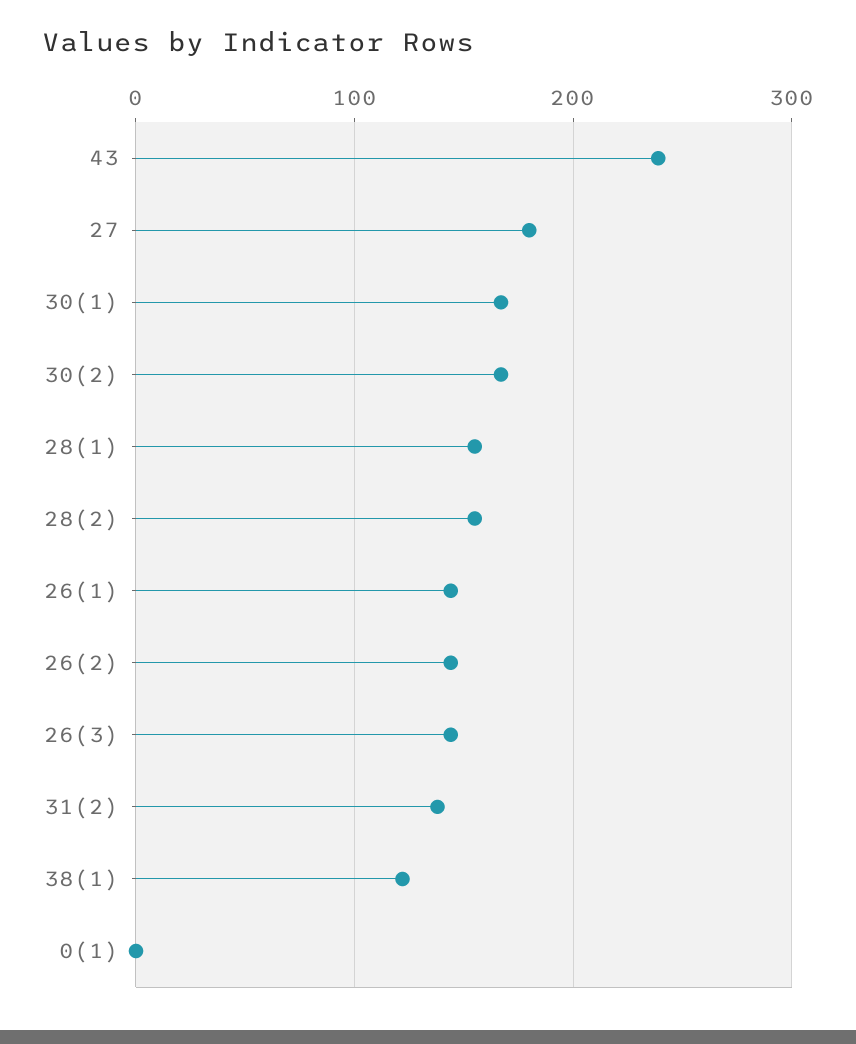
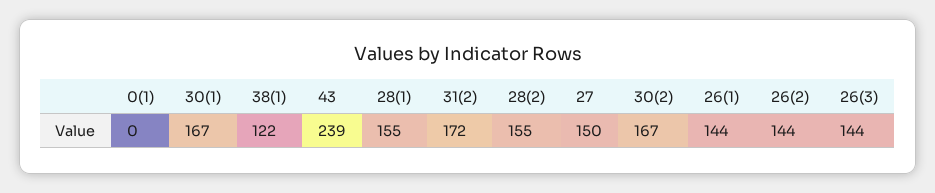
27: 180 -> 150
31(2): 140 -> 172

